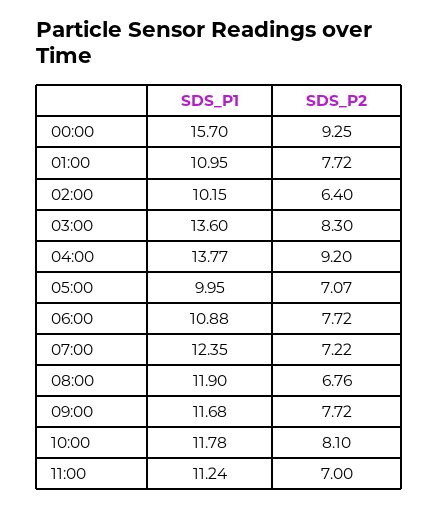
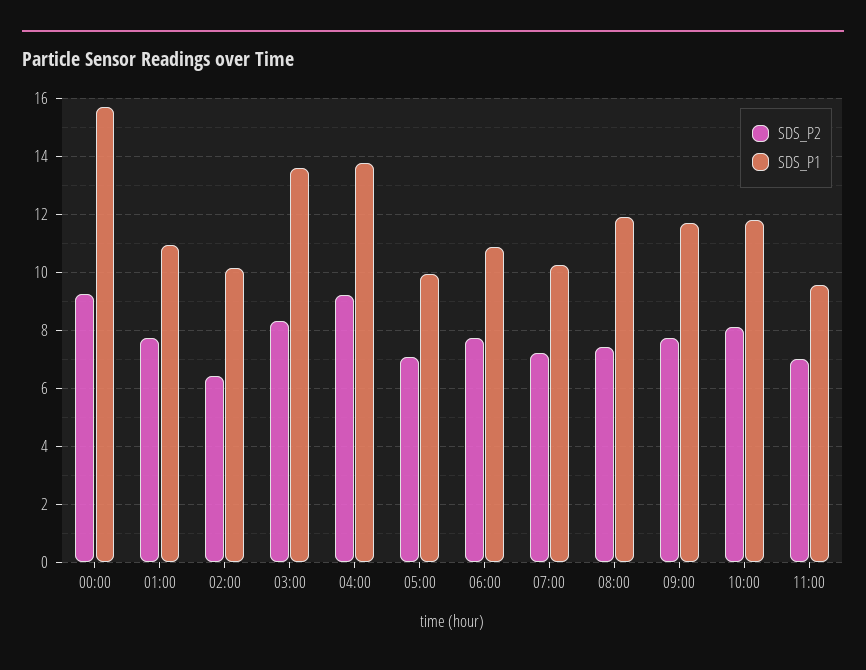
SDS_P1, 07:00: 12.35 -> 10.25
SDS_P2, 08:00: 6.76 -> 7.5
SDS_P1, 11:00: 11.24 -> 9.5

